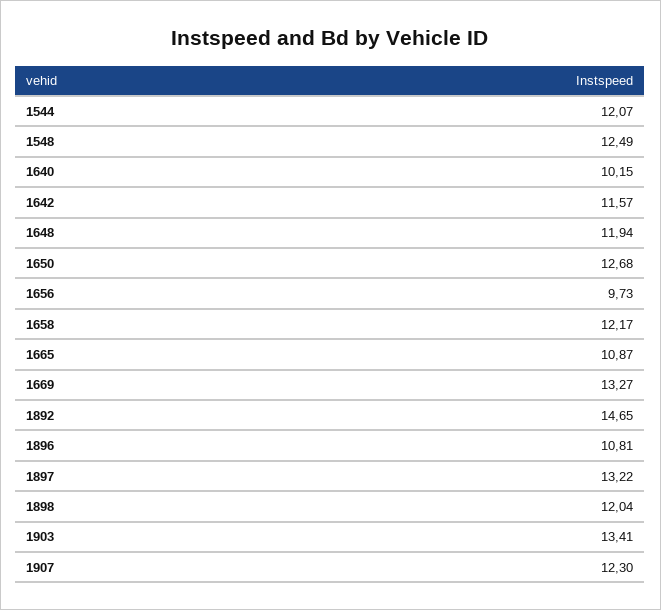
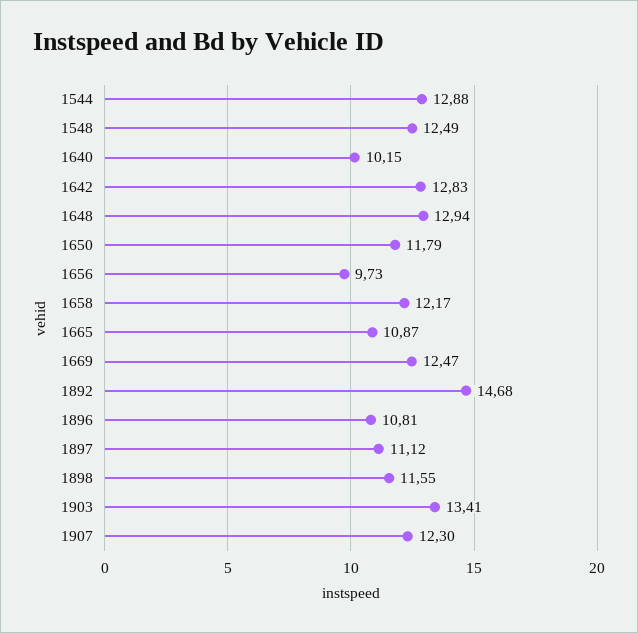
1544: 12.07 -> 12.88
1642: 11.57 -> 12.83
1648: 11.94 -> 12.94
1650: 12.68 -> 11.79
1669: 13.27 -> 12.47
1892: 14.65 -> 14.68
1897: 13.22 -> 11.12
1898: 12.04 -> 11.55

